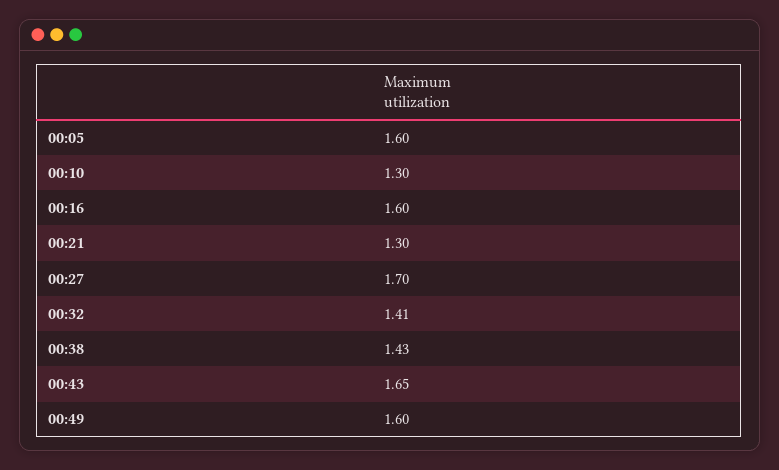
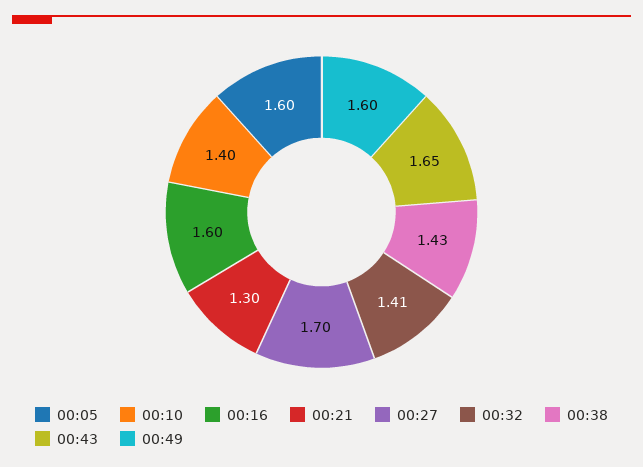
00:10: 1.3 -> 1.4

